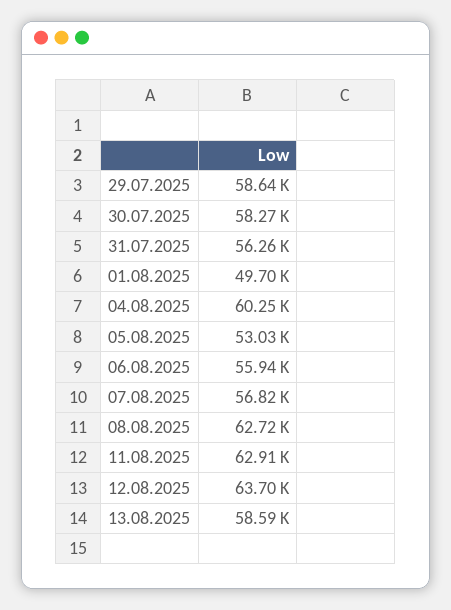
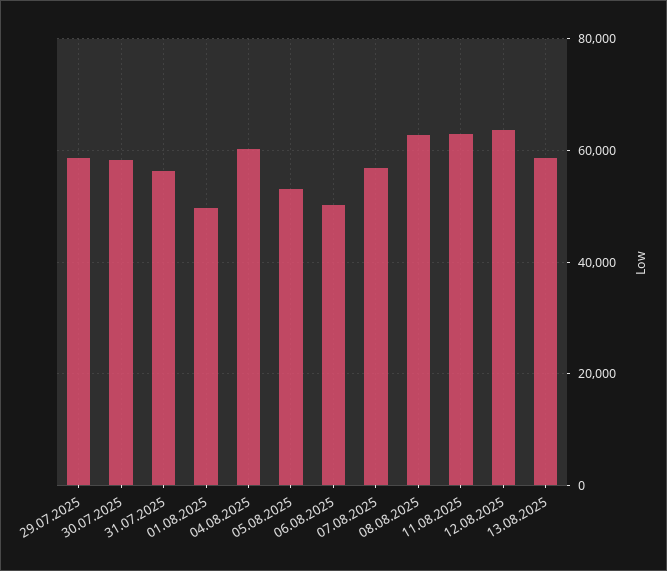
06.08.2025: 55940 -> 50000

